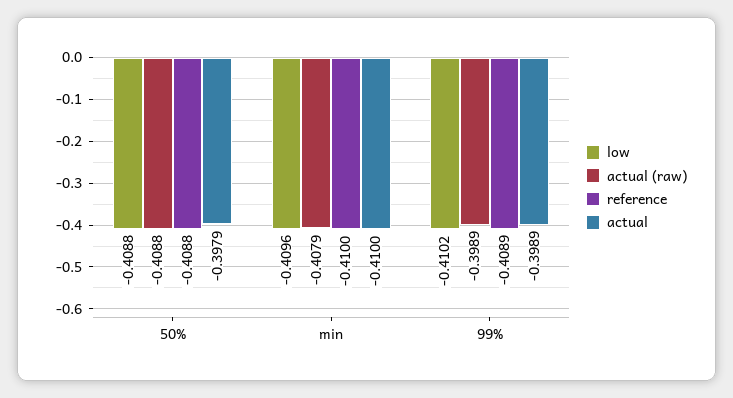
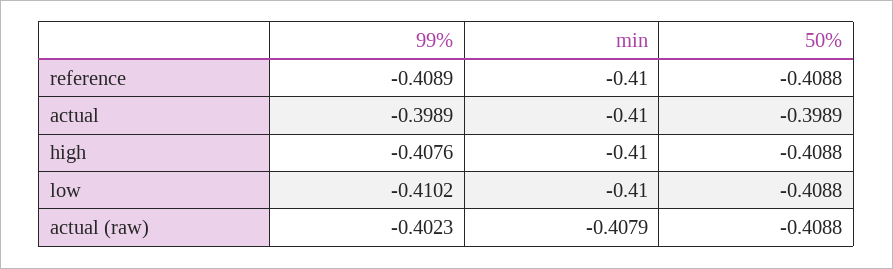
actual, 50%: -0.3979 -> -0.3989
low, min: -0.4096 -> -0.41
actual (raw), 99%: -0.3989 -> -0.4023
high, 99%: none -> -0.4076
high, min: none -> -0.41
high, 50%: none -> -0.4088

